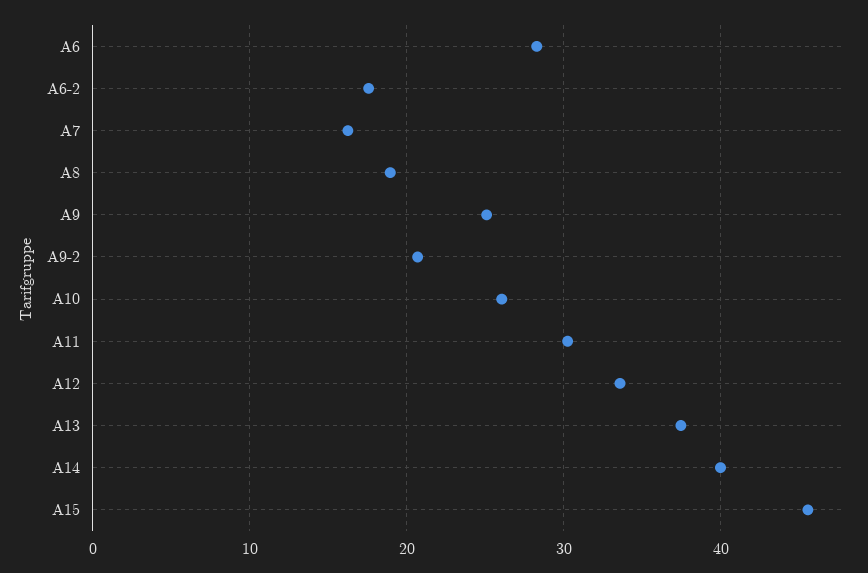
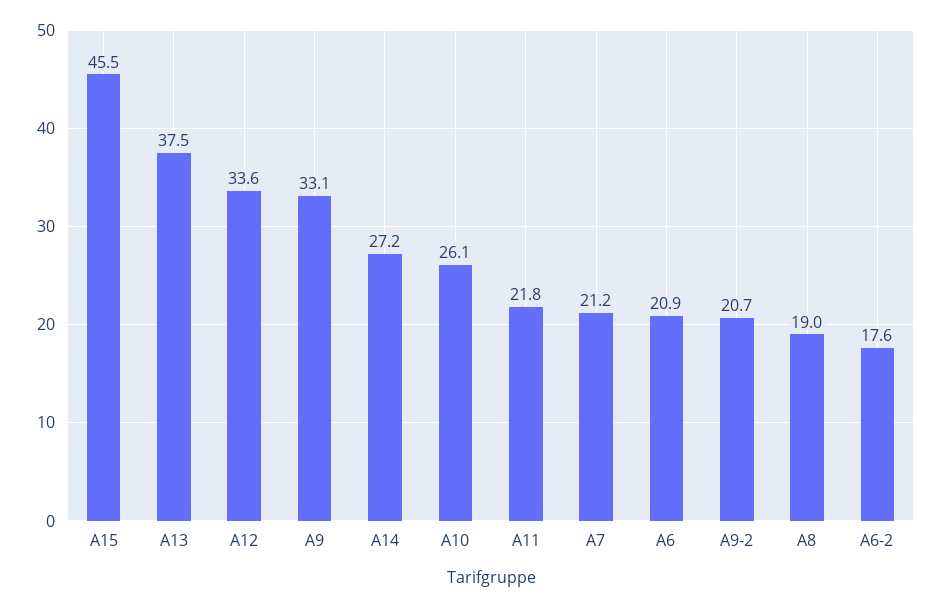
A6: 28 -> 20.9
A7: 16 -> 21.2
A9: 25 -> 33.1
A11: 30 -> 21.8
A14: 40 -> 27.2

